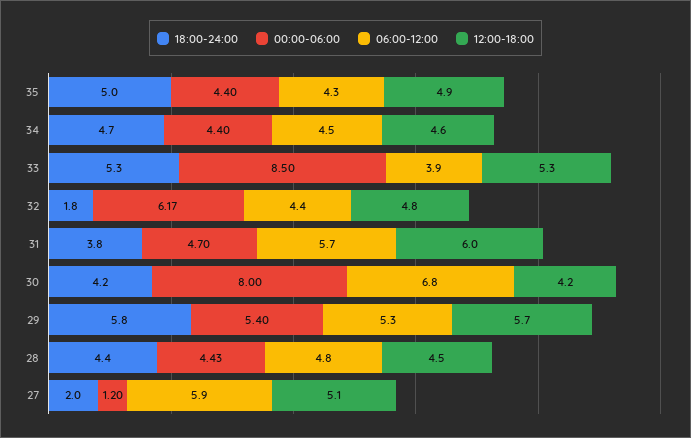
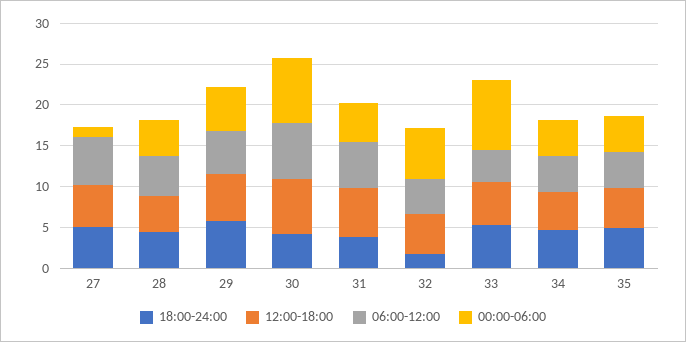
12:00-18:00, 30: 4.2 -> 7
18:00-24:00, 27: 2 -> 5

